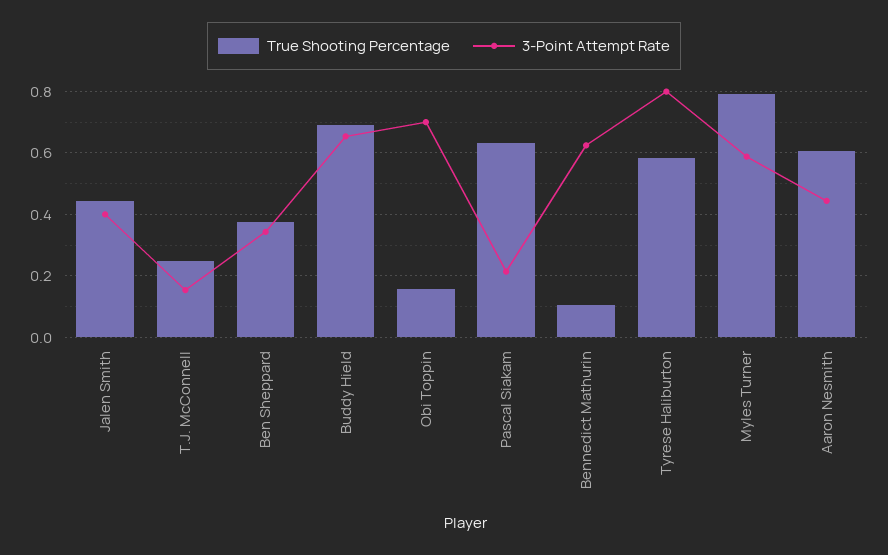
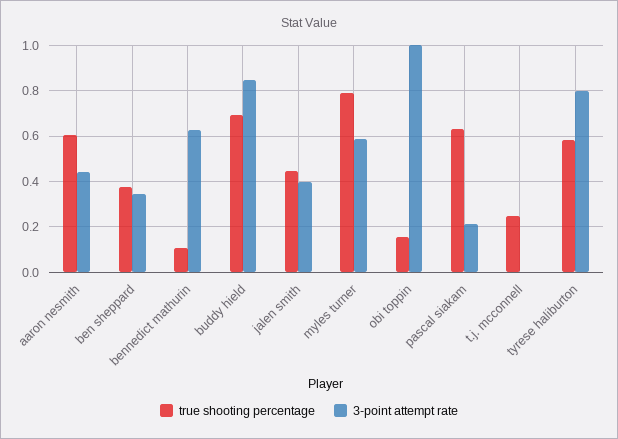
3-Point Attempt Rate, T.J. McConnell: 0.16 -> 0
3-Point Attempt Rate, Buddy Hield: 0.66 -> 0.85
3-Point Attempt Rate, Obi Toppin: 0.7 -> 1

